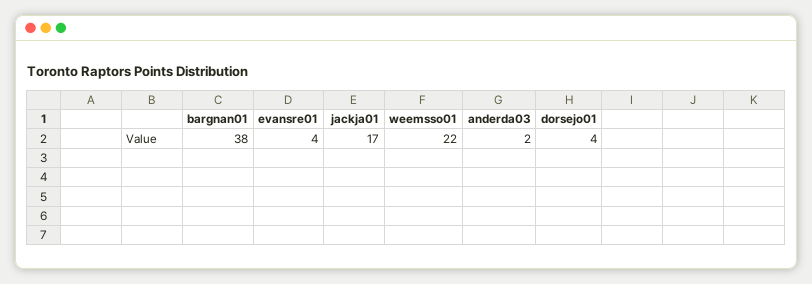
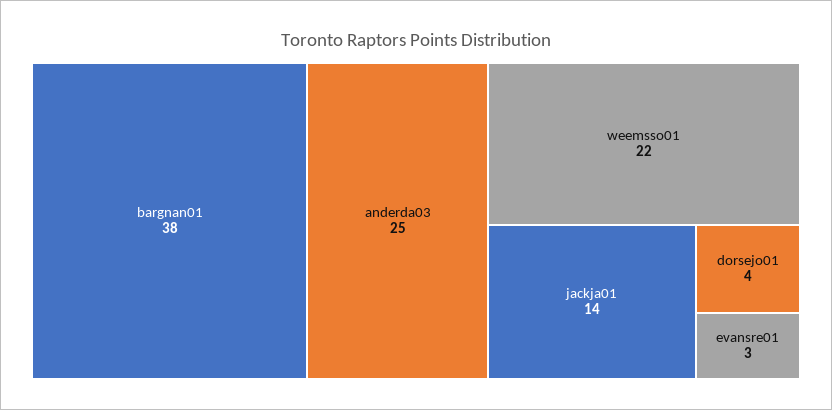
evansre01: 4 -> 3
jackja01: 17 -> 14
anderda03: 2 -> 25

